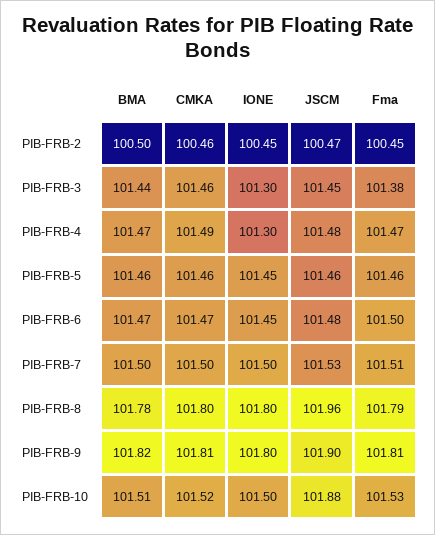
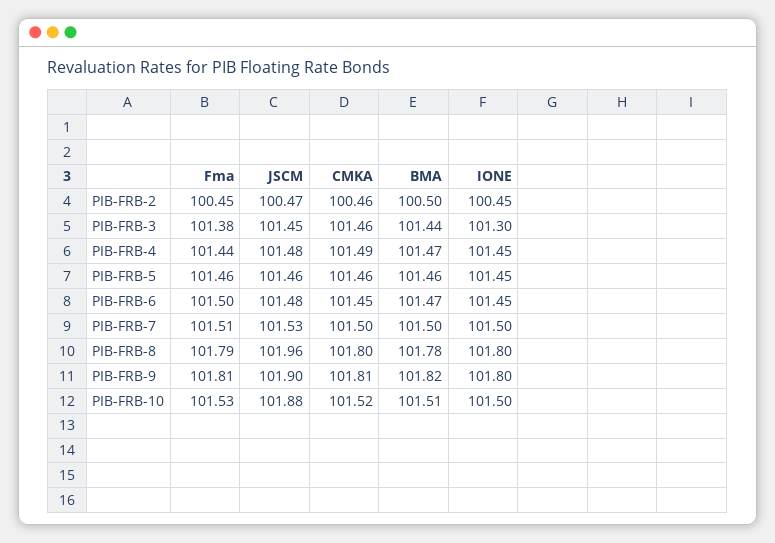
IONE, PIB-FRB-4: 101.3 -> 101.45
Fma, PIB-FRB-4: 101.47 -> 101.44
CMKA, PIB-FRB-6: 101.47 -> 101.45

